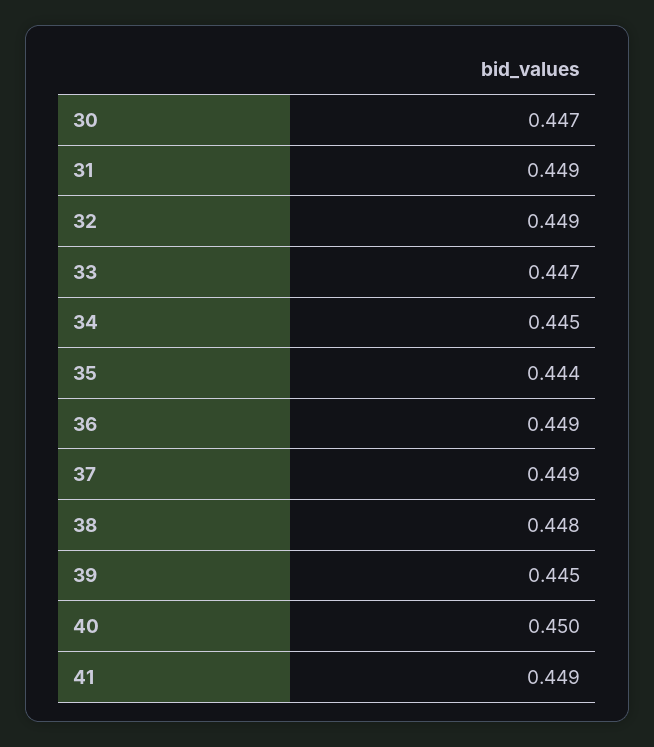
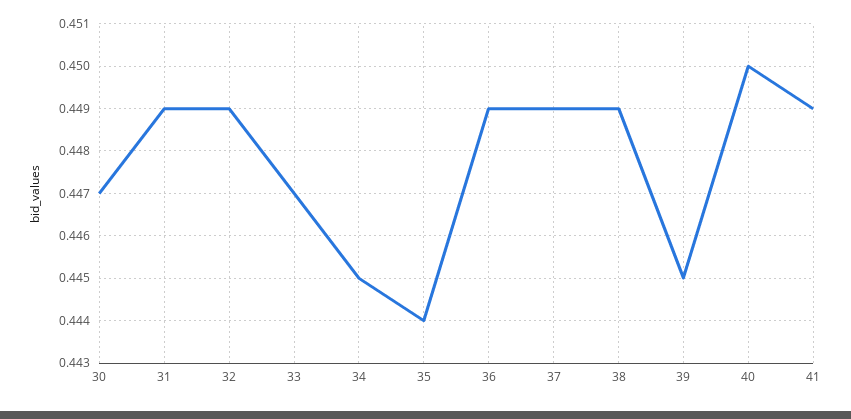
38: 0.448 -> 0.449

